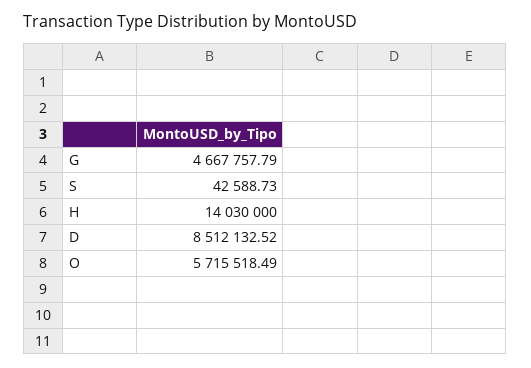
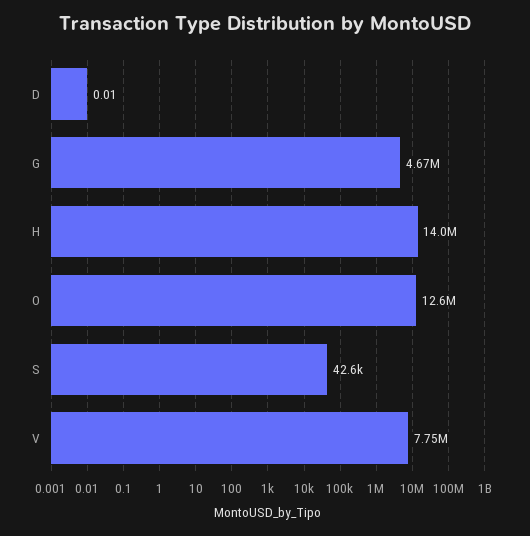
D: 8512132.52 -> 0.01
O: 5715518.49 -> 12600000
V: none -> 7750000

